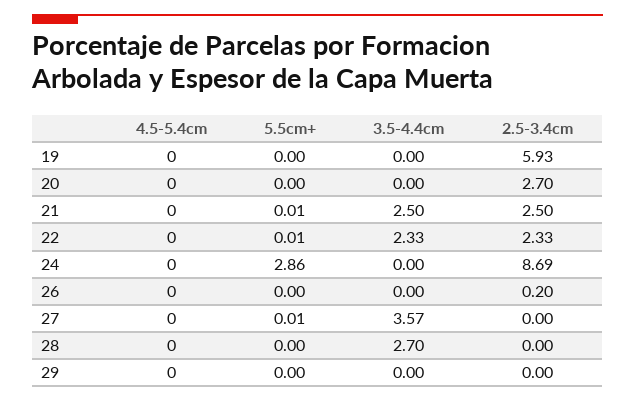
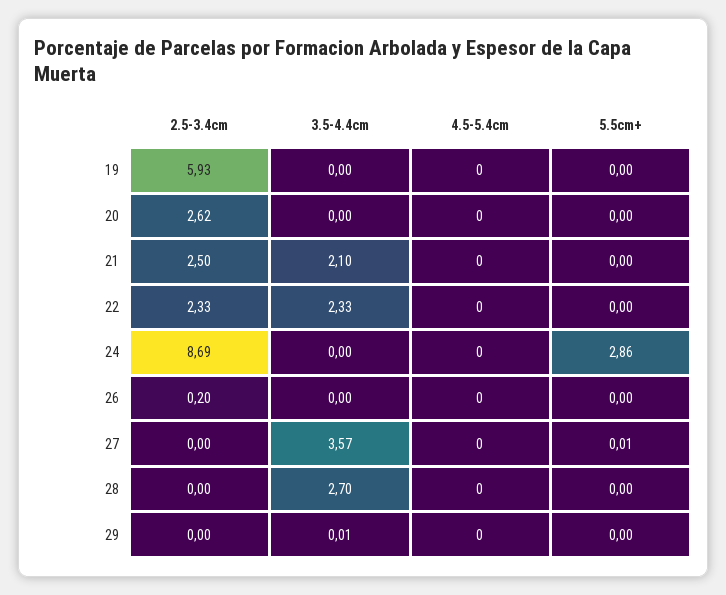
2.5-3.4cm, 20: 2.7 -> 2.62
5.5cm+, 21: 0.01 -> 0
3.5-4.4cm, 21: 2.5 -> 2.1
5.5cm+, 22: 0.01 -> 0
3.5-4.4cm, 29: 0 -> 0.01

